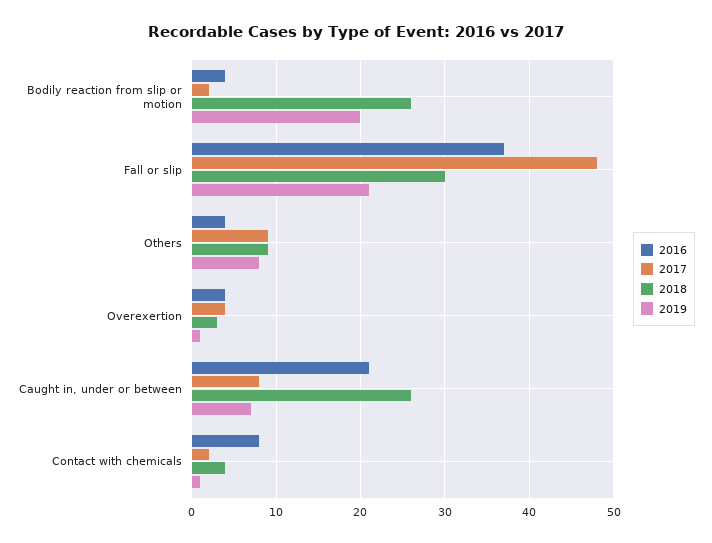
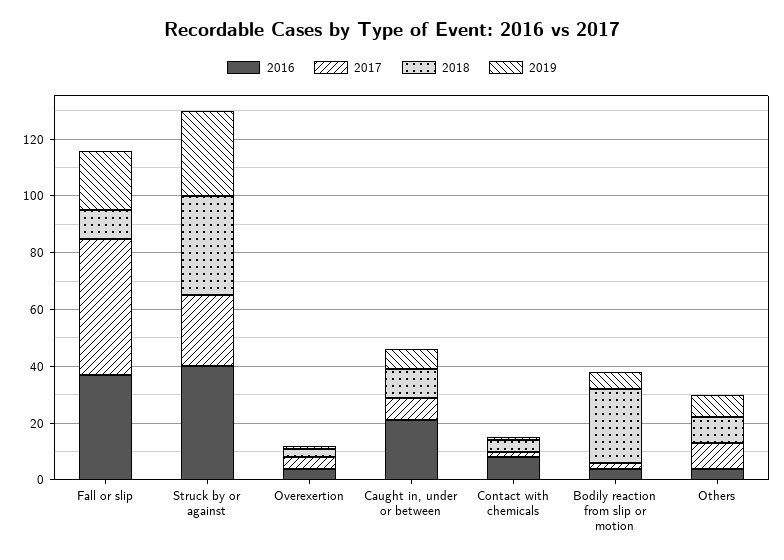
2019, Bodily reaction from slip or motion: 20 -> 5
2018, Fall or slip: 30 -> 10
2018, Caught in, under or between: 26 -> 10
2016, Struck by or against: none -> 40
2017, Struck by or against: none -> 25
2018, Struck by or against: none -> 35
2019, Struck by or against: none -> 30

